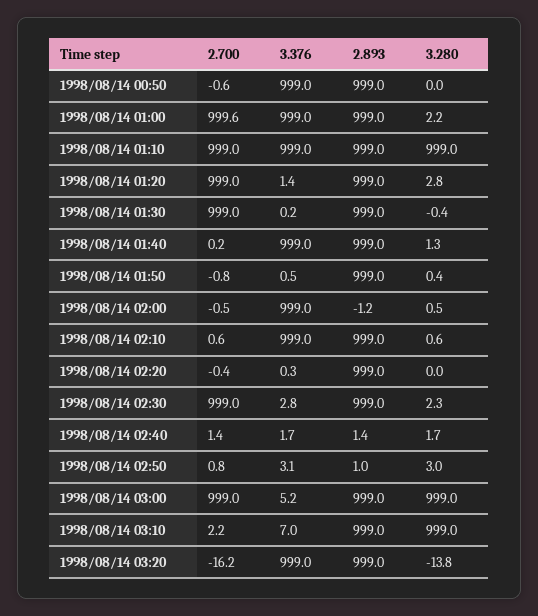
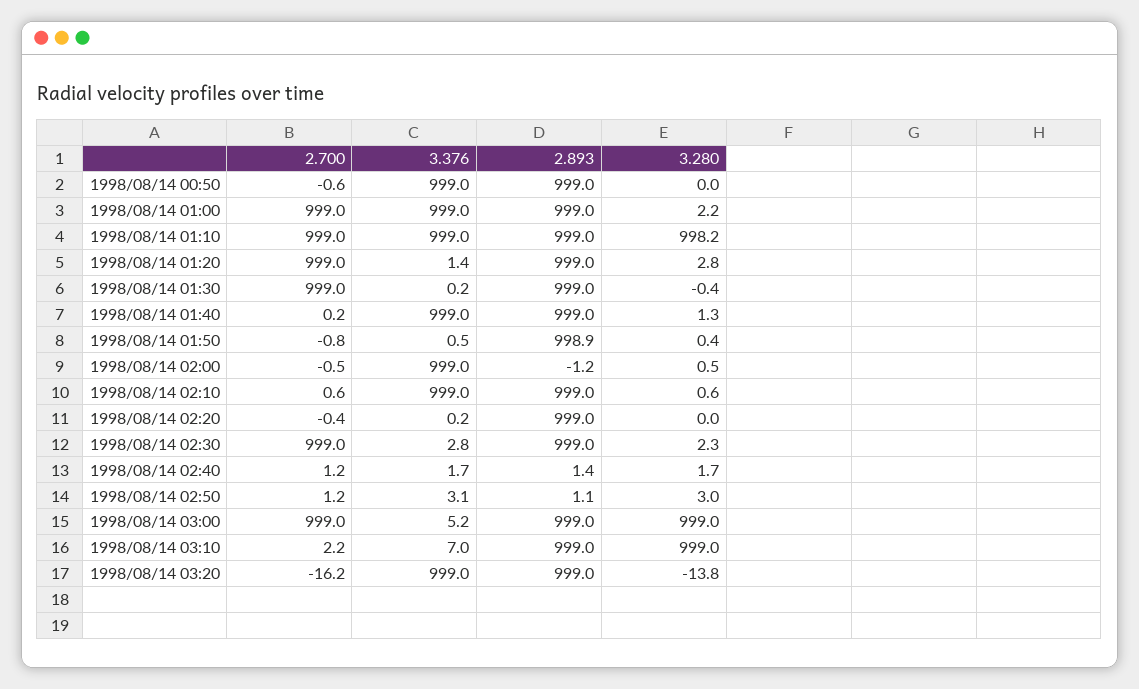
2.700, 1998/08/14 01:00: 999.6 -> 999
3.280, 1998/08/14 01:10: 999 -> 998.2
2.893, 1998/08/14 01:50: 999 -> 998.9
3.376, 1998/08/14 02:20: 0.3 -> 0.2
2.700, 1998/08/14 02:40: 1.4 -> 1.2
2.700, 1998/08/14 02:50: 0.8 -> 1.2
2.893, 1998/08/14 02:50: 1 -> 1.1

